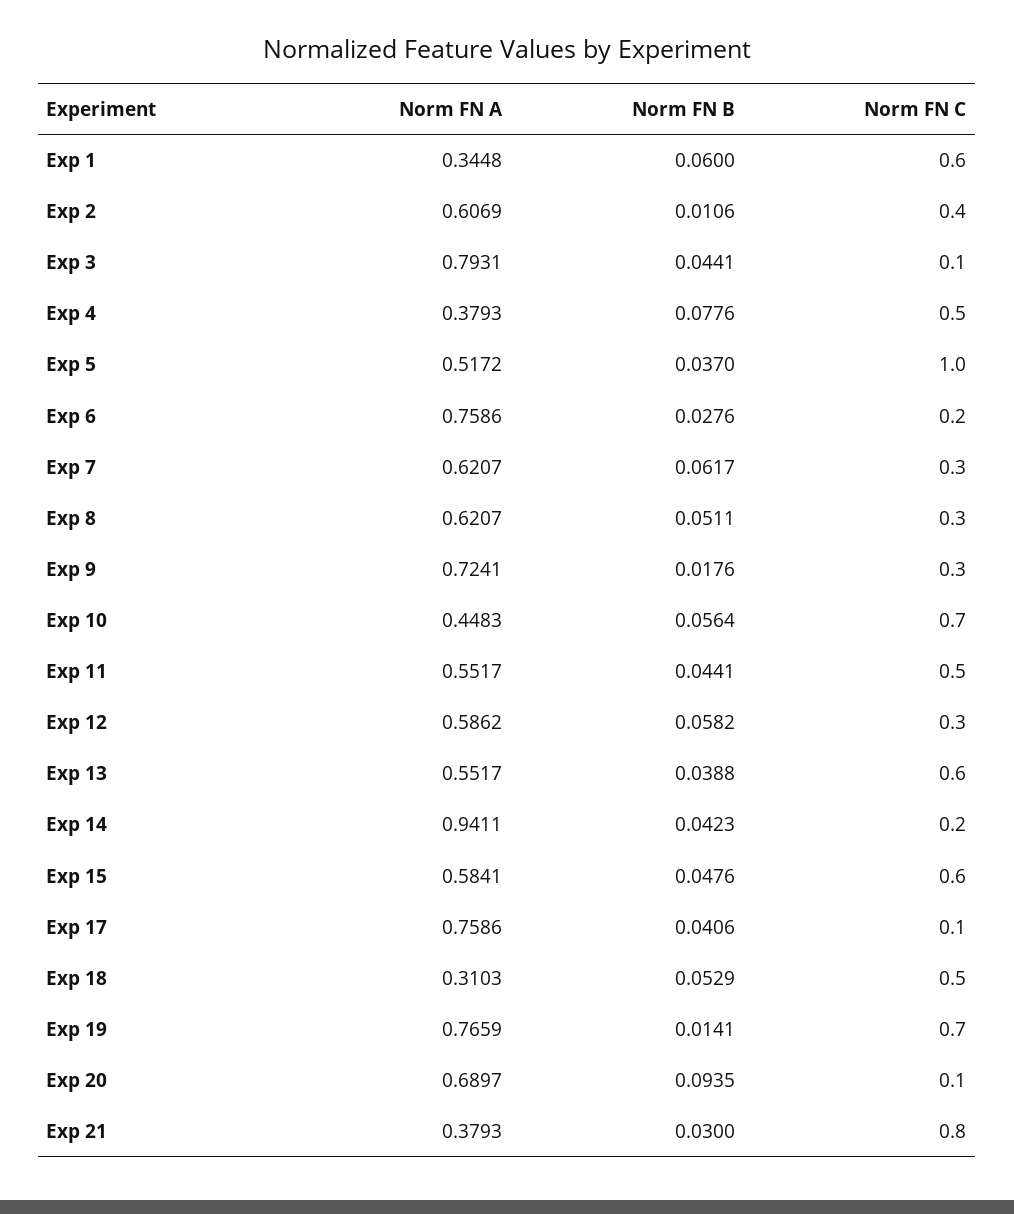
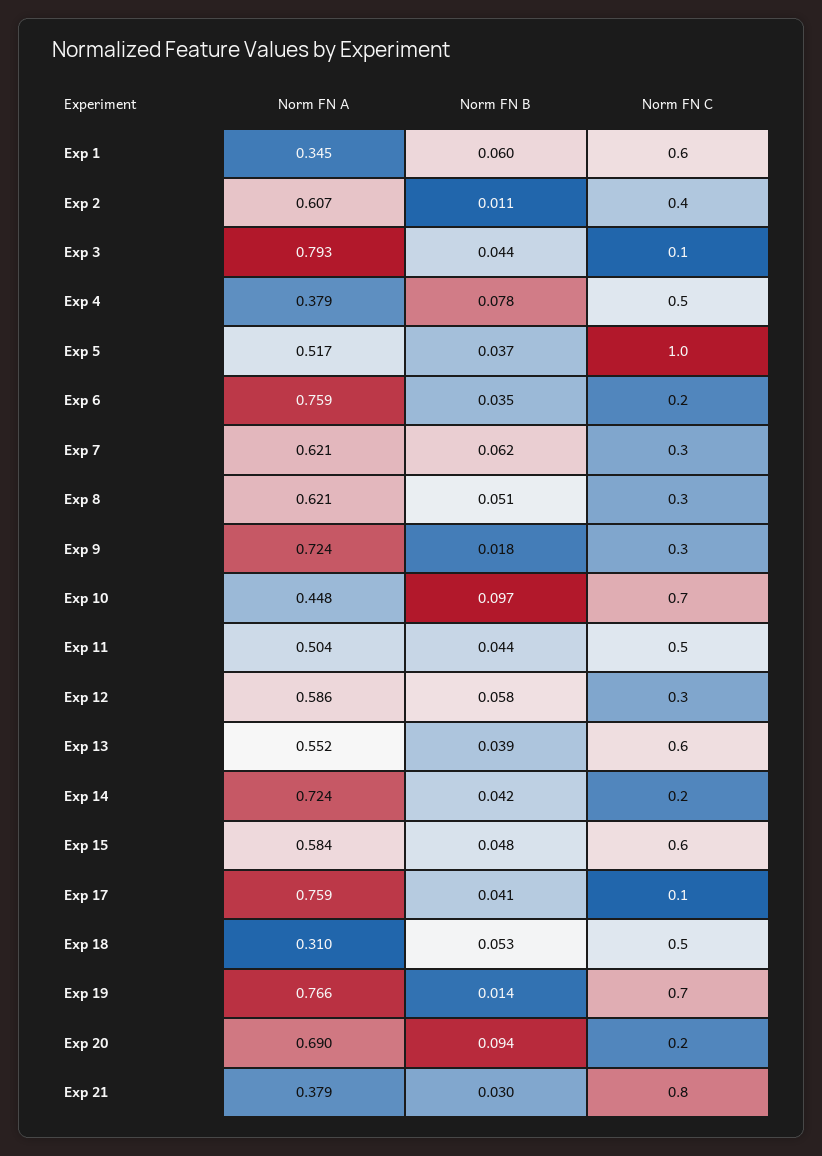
Norm FN B, Exp 6: 0.0276 -> 0.035
Norm FN B, Exp 10: 0.0564 -> 0.097
Norm FN A, Exp 11: 0.5517 -> 0.504
Norm FN A, Exp 14: 0.9411 -> 0.724
Norm FN C, Exp 20: 0.1 -> 0.2

